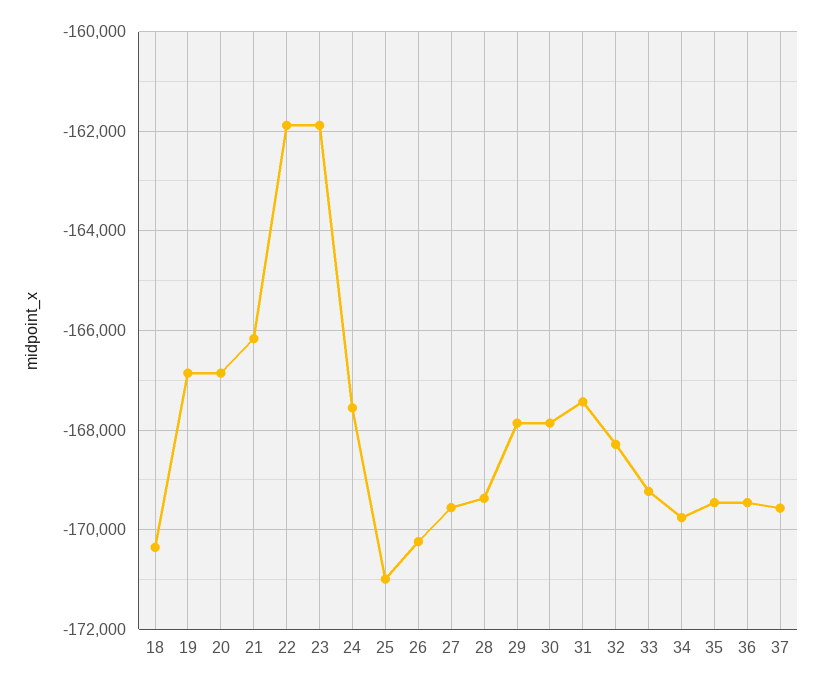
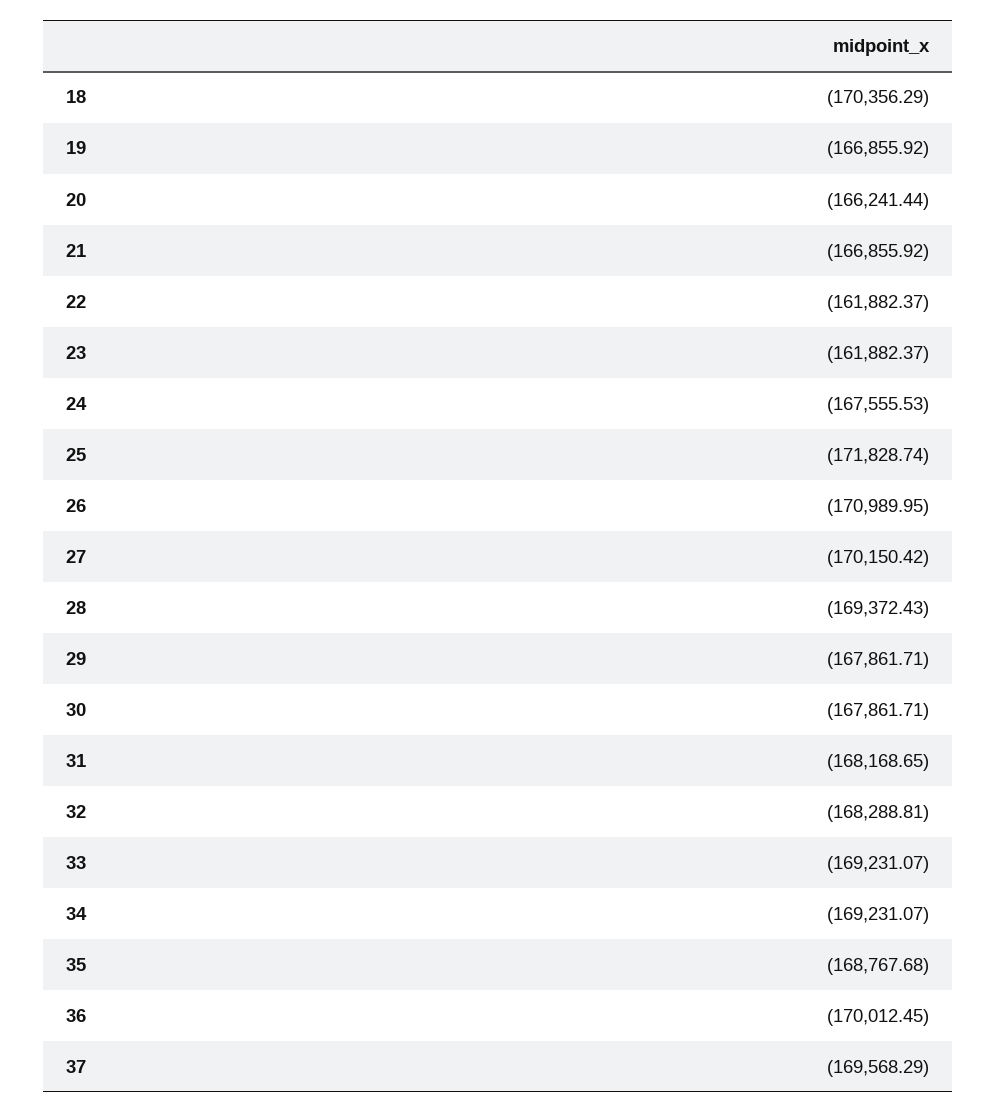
20: -166800 -> -166241.44
21: -166200 -> -166855.92
25: -171000 -> -171828.74
26: -170200 -> -170989.95
27: -169600 -> -170150.42
31: -167400 -> -168168.65
34: -169800 -> -169231.07
35: -169400 -> -168767.68
36: -169400 -> -170012.45

